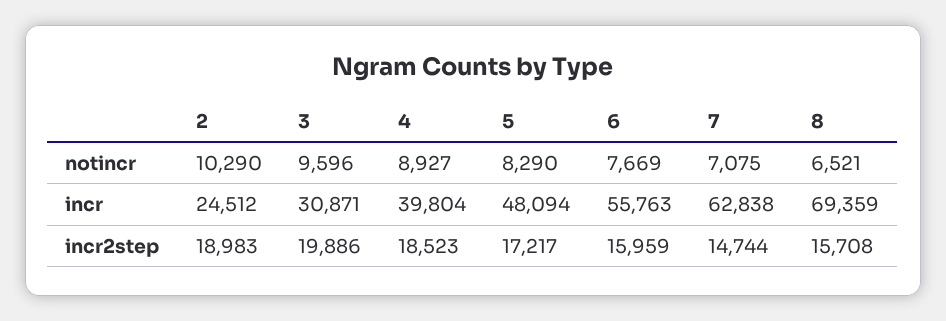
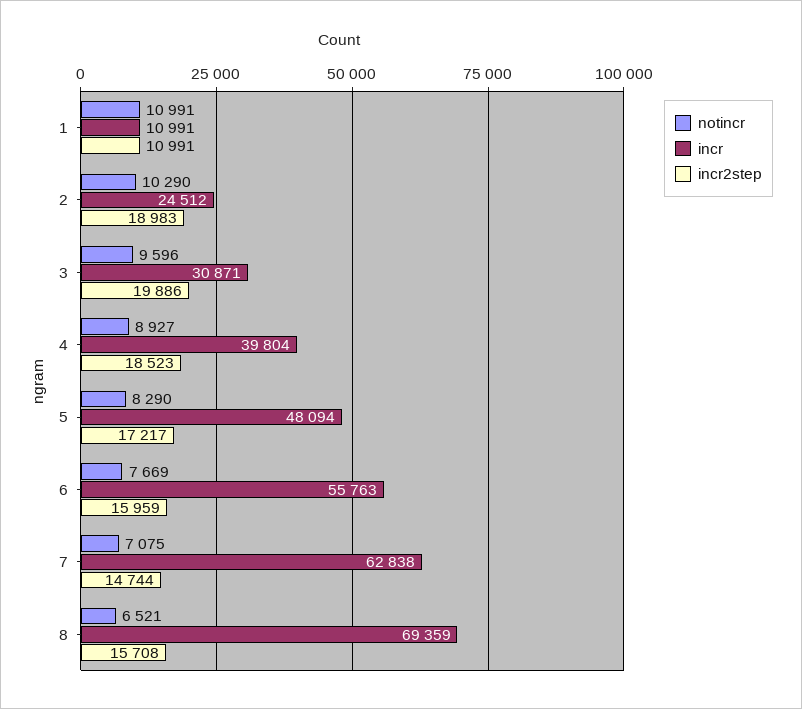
notincr, 1: none -> 10991
incr, 1: none -> 10991
incr2step, 1: none -> 10991

